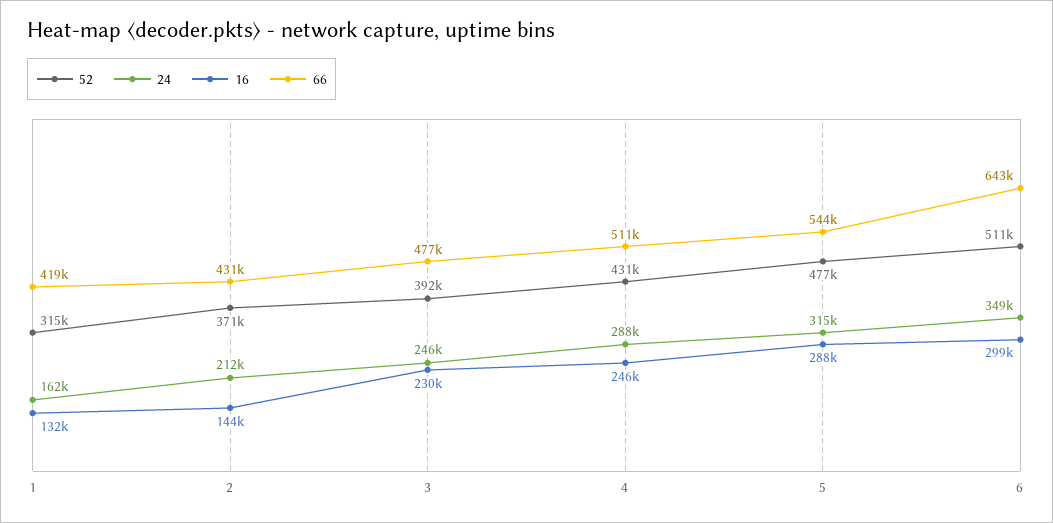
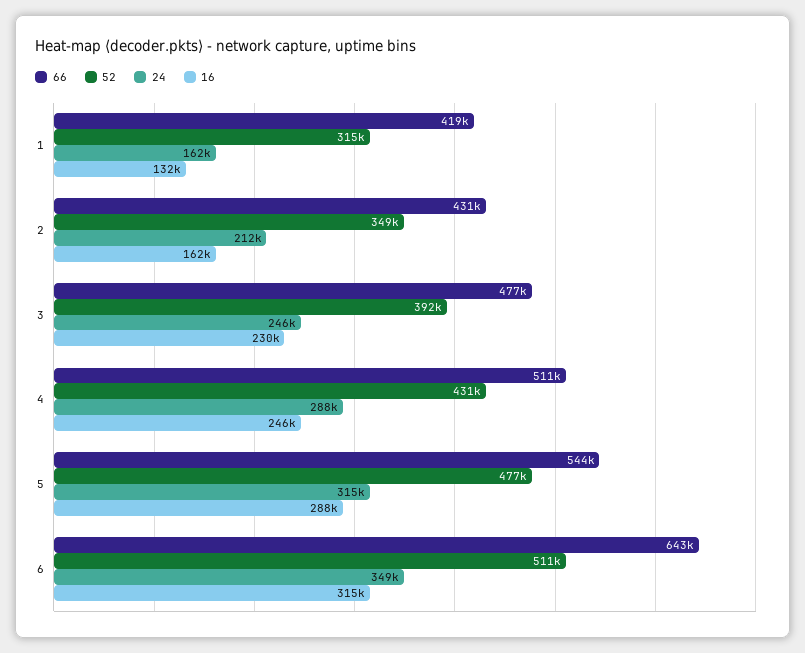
52, 2: 371000 -> 349000
16, 2: 144000 -> 162000
16, 6: 299000 -> 315000

